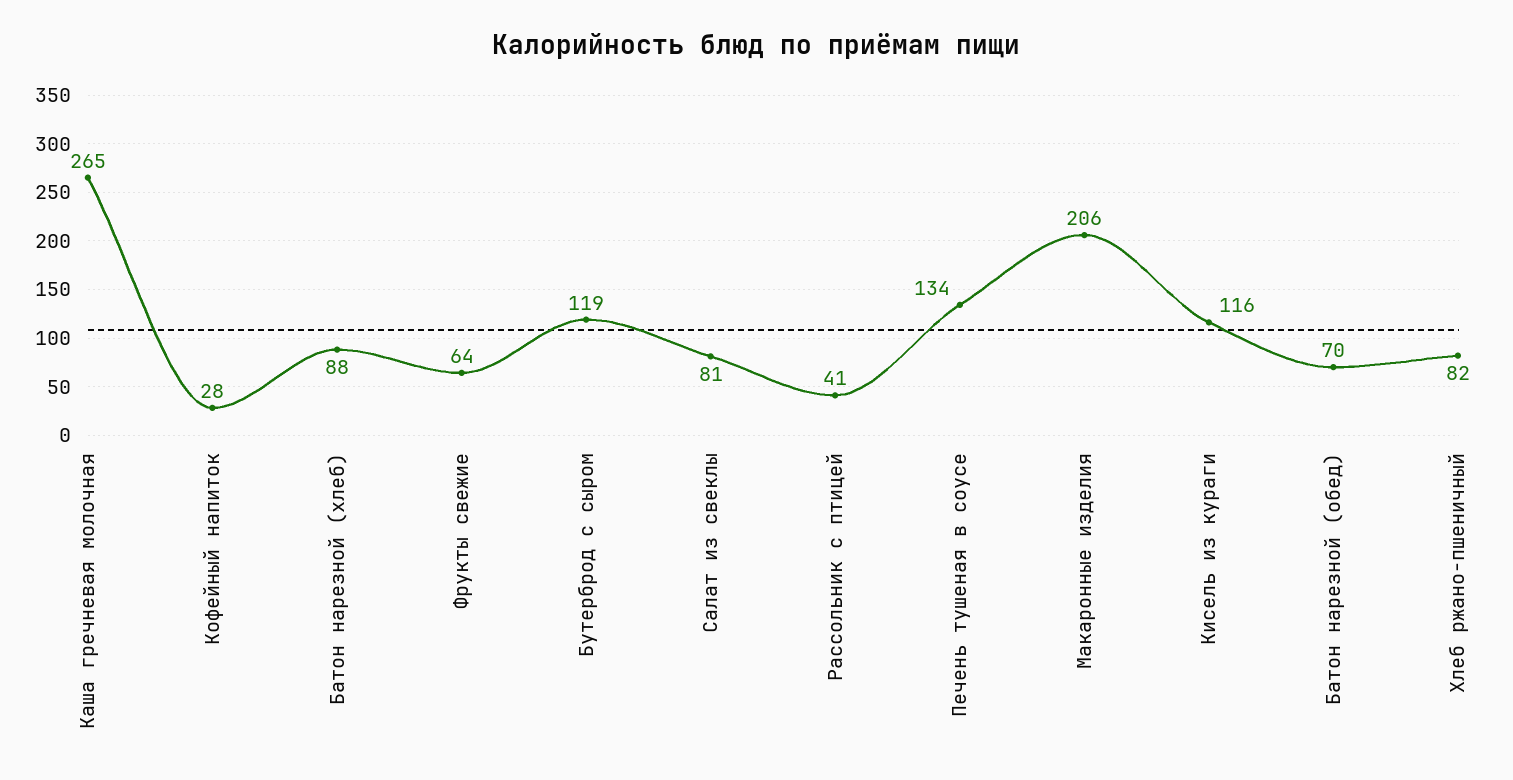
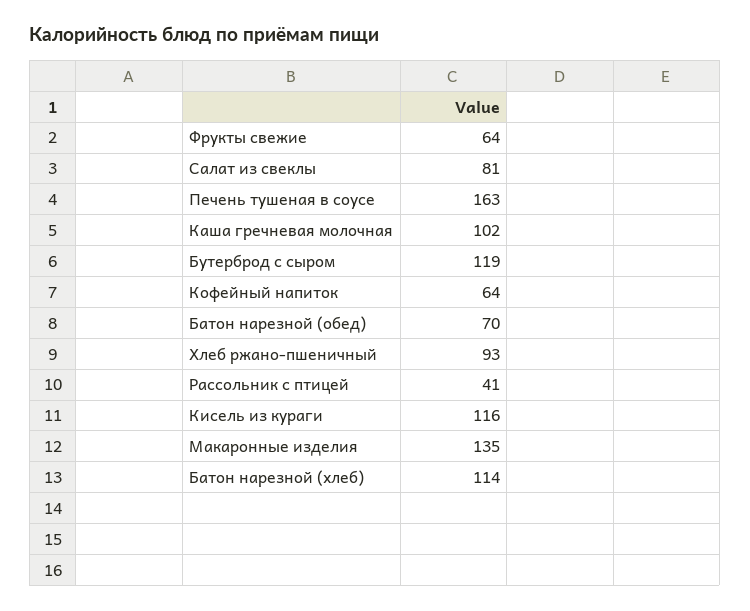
Каша гречневая молочная: 265 -> 102
Кофейный напиток: 28 -> 64
Батон нарезной (хлеб): 88 -> 114
Печень тушеная в соусе: 134 -> 163
Макаронные изделия: 206 -> 135
Хлеб ржано-пшеничный: 82 -> 93

